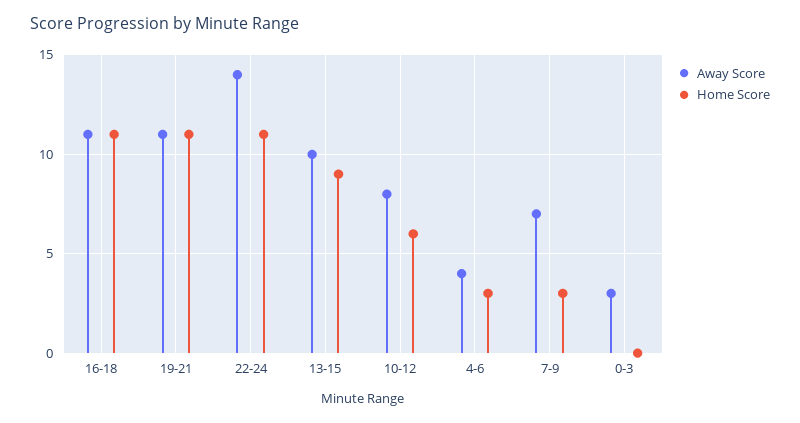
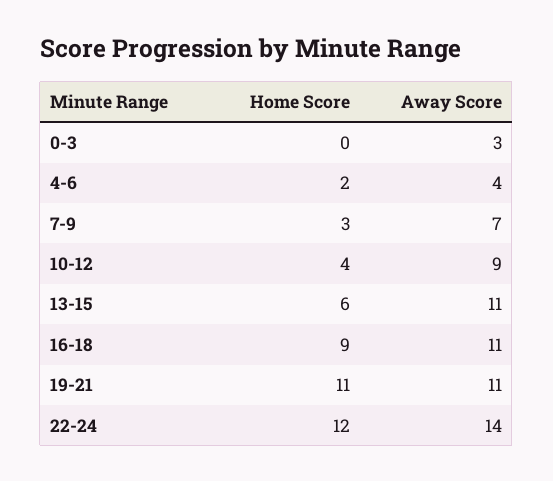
Home Score, 16-18: 11 -> 9
Home Score, 22-24: 11 -> 12
Away Score, 13-15: 10 -> 11
Home Score, 13-15: 9 -> 6
Away Score, 10-12: 8 -> 9
Home Score, 10-12: 6 -> 4
Home Score, 4-6: 3 -> 2

